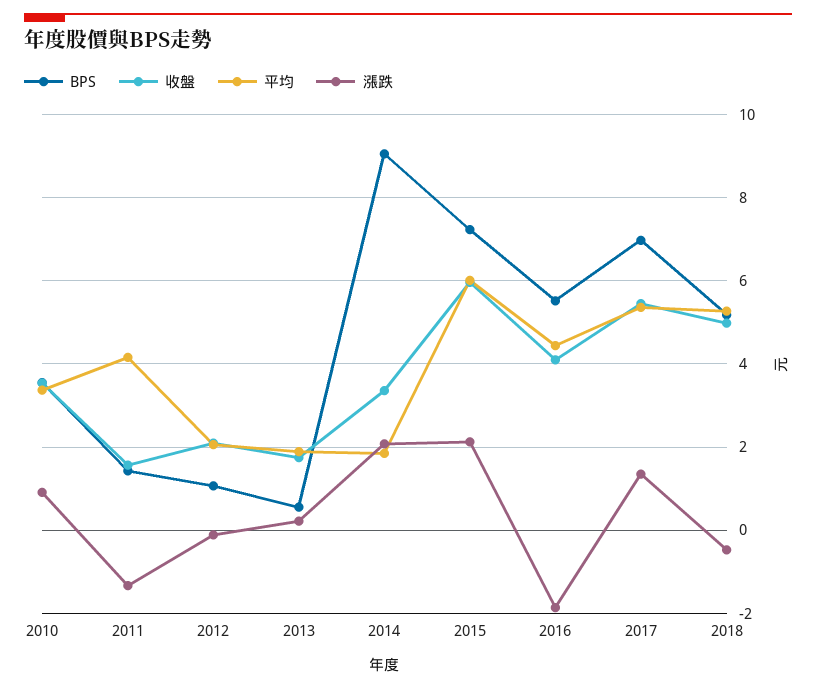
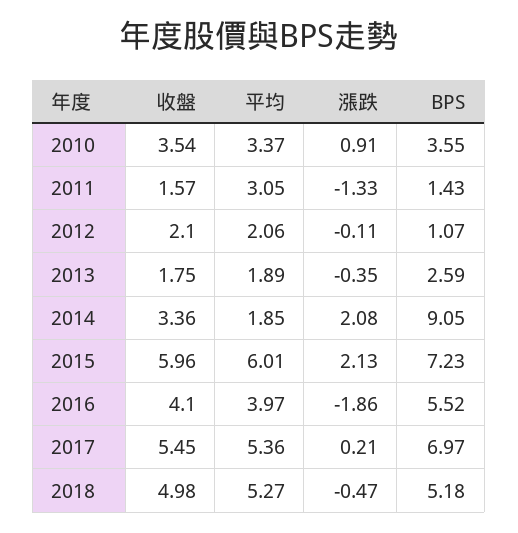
平均, 2011: 4.2 -> 3.05
BPS, 2013: 0.6 -> 2.59
漲跌, 2013: 0.2 -> -0.35
平均, 2016: 4.4 -> 3.97
漲跌, 2017: 1.4 -> 0.21

